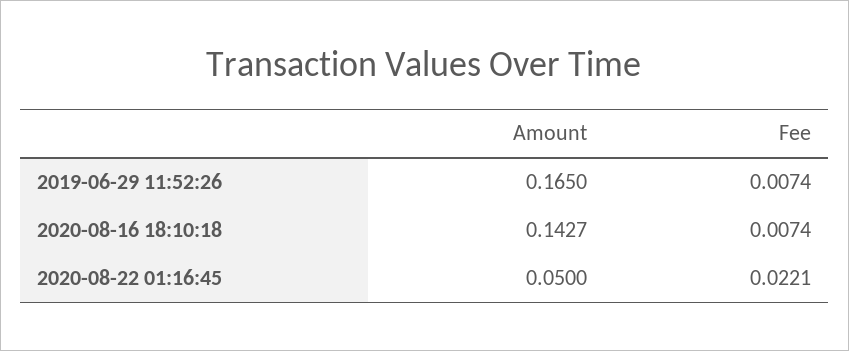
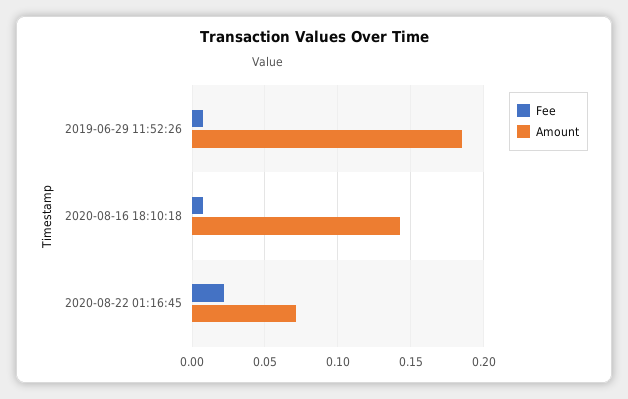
Amount, 2019-06-29 11:52:26: 0.165 -> 0.185
Amount, 2020-08-22 01:16:45: 0.05 -> 0.07

